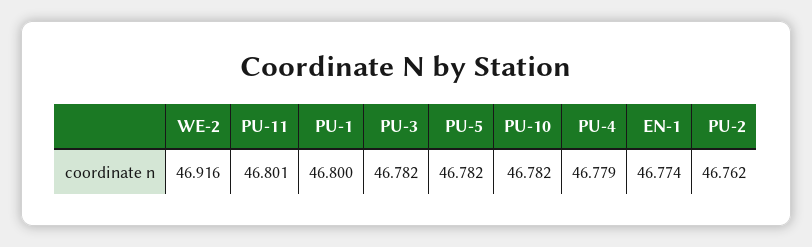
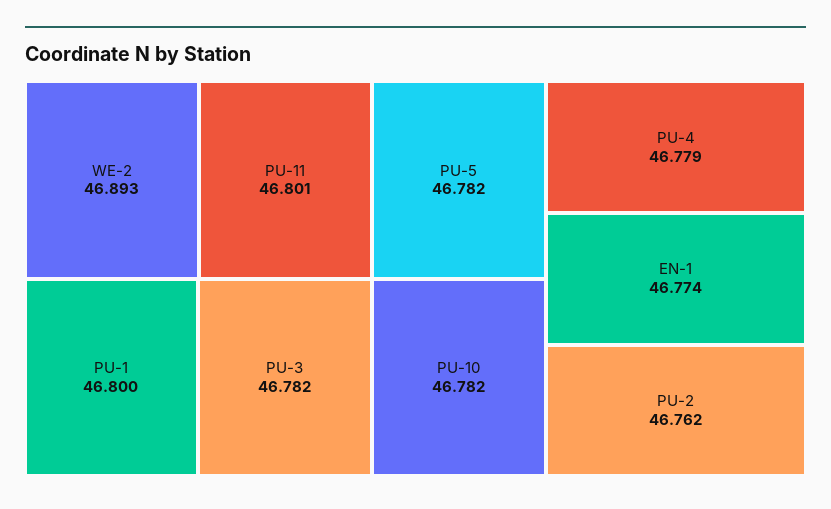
WE-2: 46.916 -> 46.893

